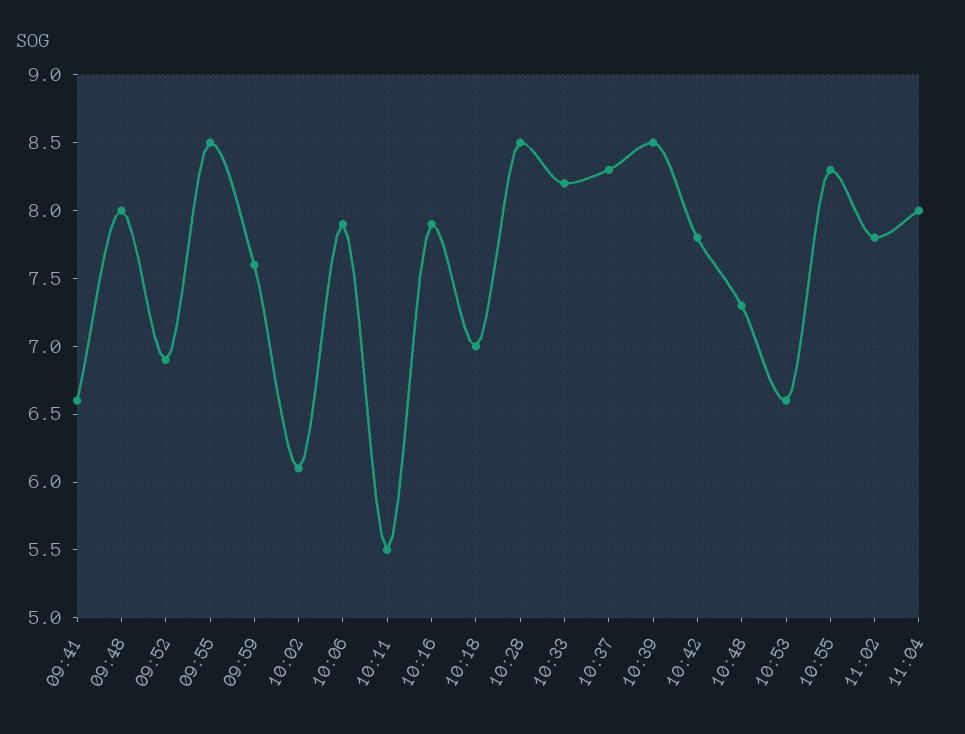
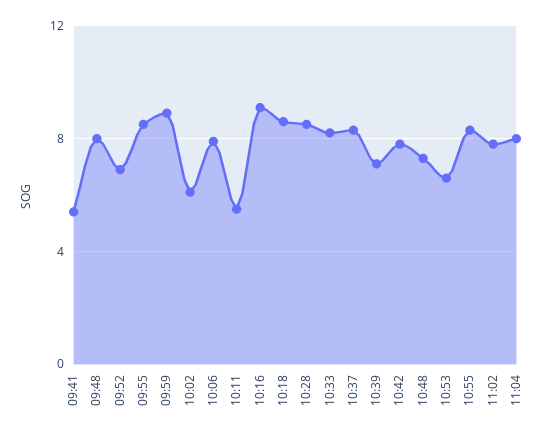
09:41: 6.6 -> 5.5
09:59: 7.6 -> 9
10:16: 7.9 -> 9
10:18: 7 -> 8.5
10:39: 8.5 -> 7

